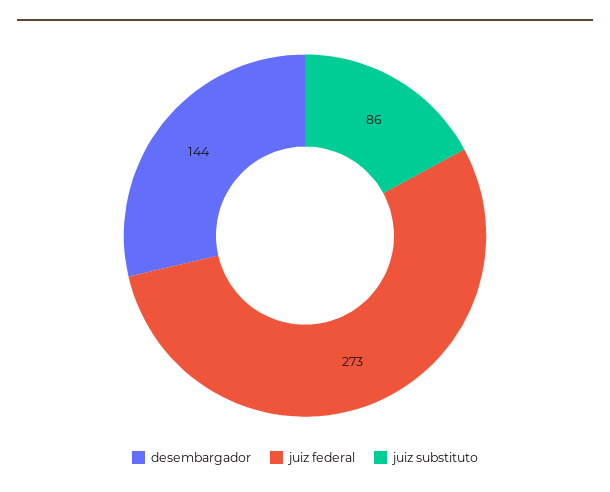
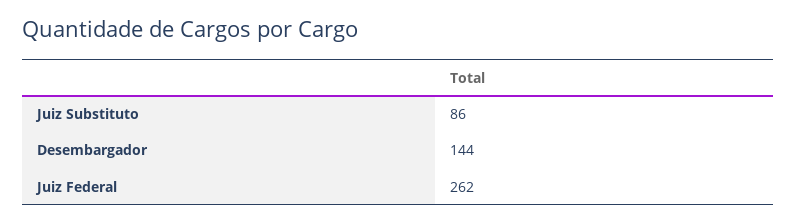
juiz federal: 273 -> 262

